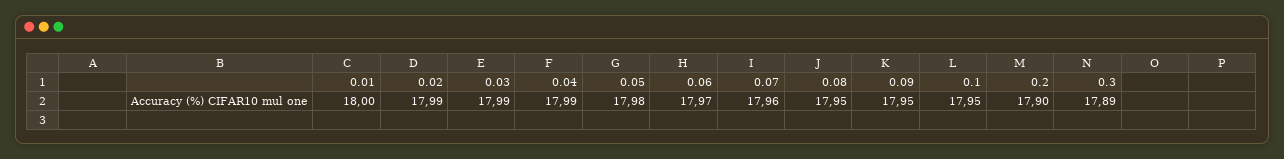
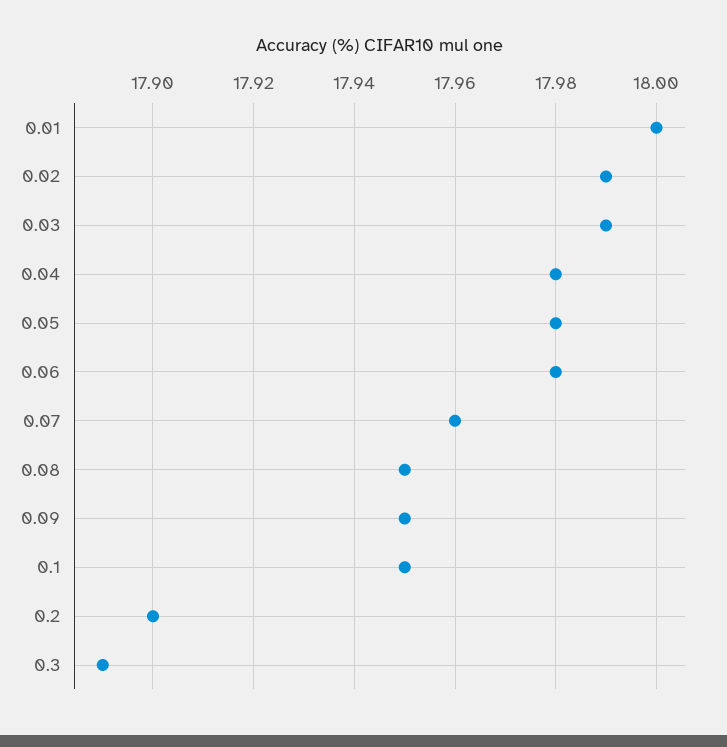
0.04: 17.99 -> 17.98
0.06: 17.97 -> 17.98

